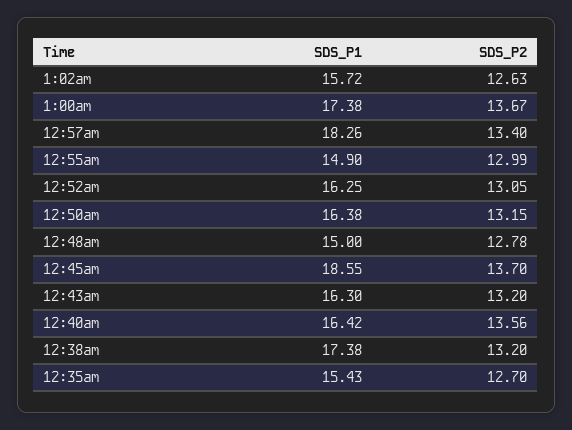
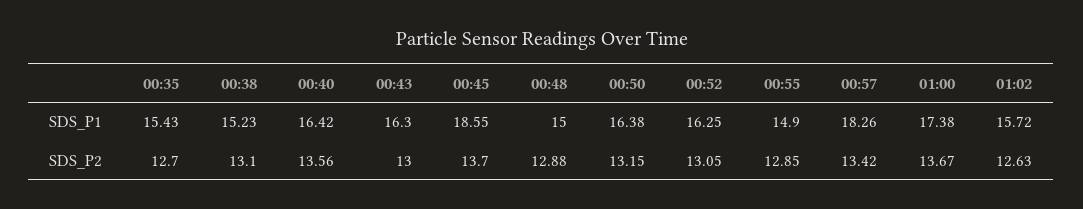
SDS_P2, 12:57am: 13.4 -> 13.42
SDS_P2, 12:55am: 12.99 -> 12.85
SDS_P2, 12:48am: 12.78 -> 12.88
SDS_P2, 12:43am: 13.2 -> 13
SDS_P1, 12:38am: 17.38 -> 15.23
SDS_P2, 12:38am: 13.2 -> 13.1

